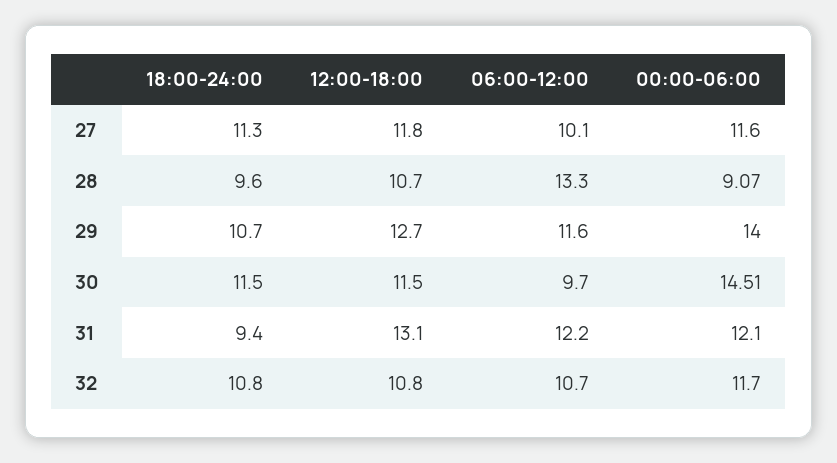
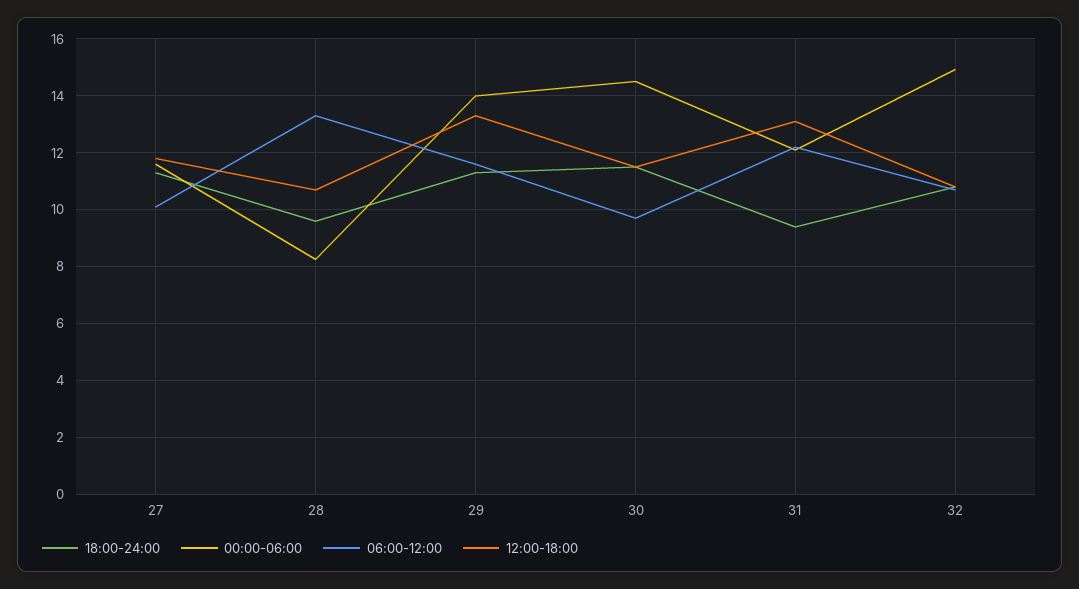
00:00-06:00, 28: 9.07 -> 8.25
18:00-24:00, 29: 10.7 -> 11.25
12:00-18:00, 29: 12.7 -> 13.25
00:00-06:00, 32: 11.7 -> 15

